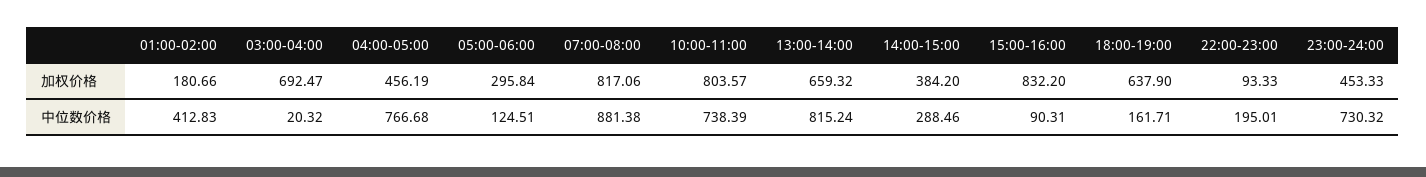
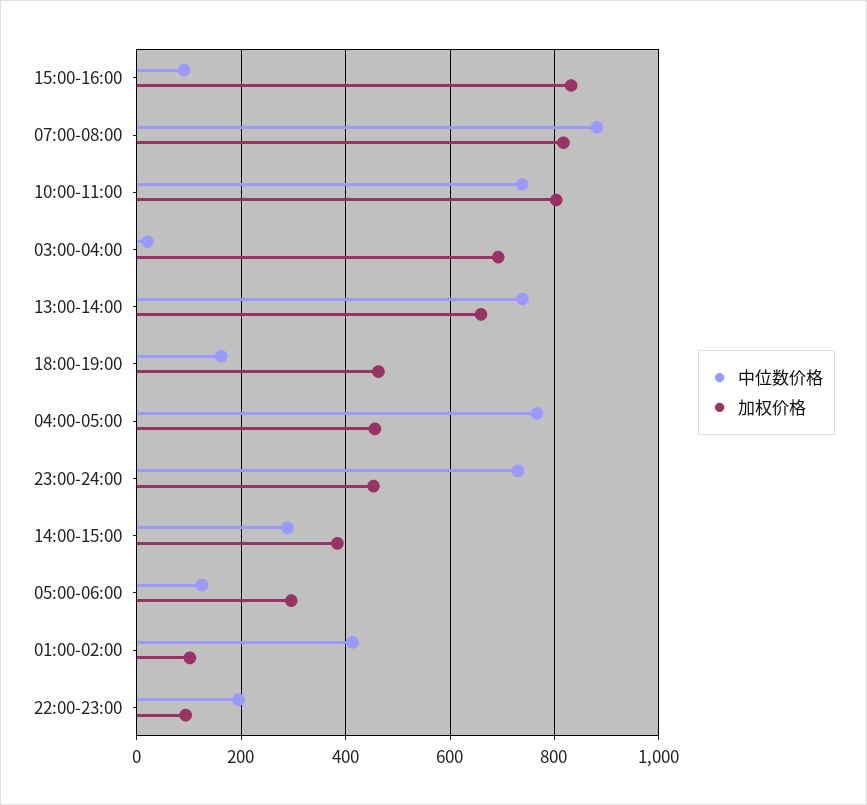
加权价格, 01:00-02:00: 180.66 -> 100
加权价格, 18:00-19:00: 637.9 -> 460
中位数价格, 13:00-14:00: 815.24 -> 740

